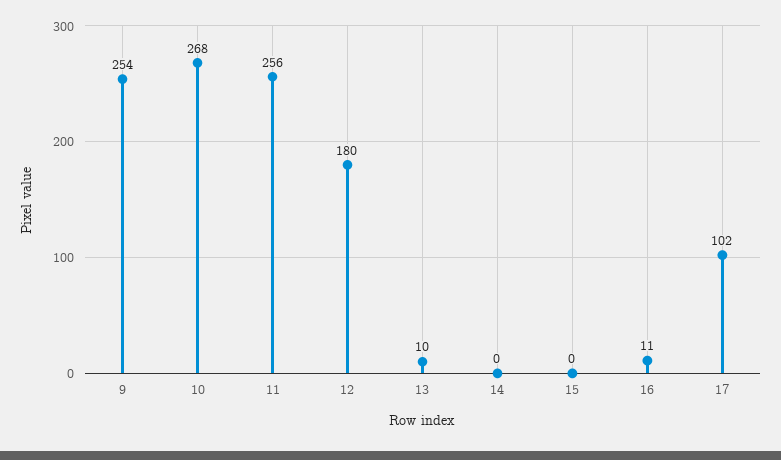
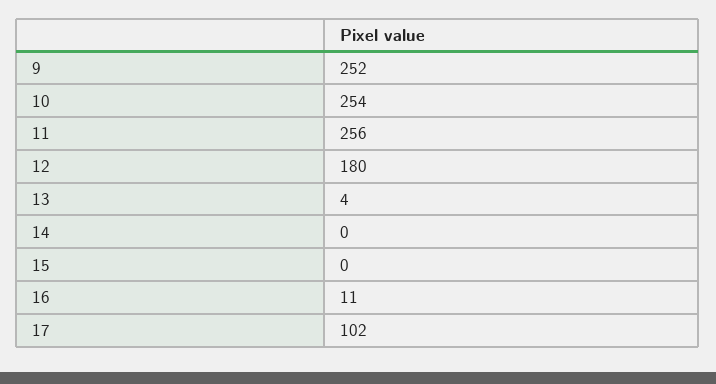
9: 254 -> 252
10: 268 -> 254
13: 10 -> 4

